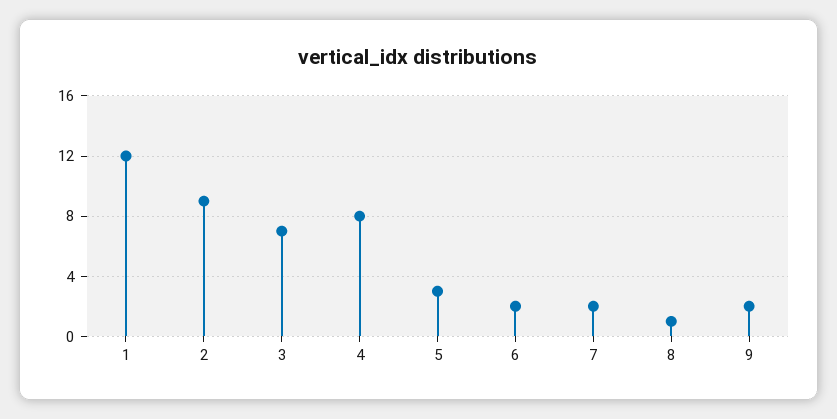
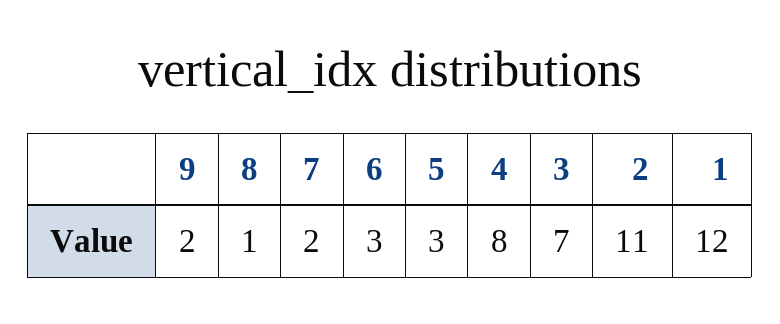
2: 9 -> 11
6: 2 -> 3

